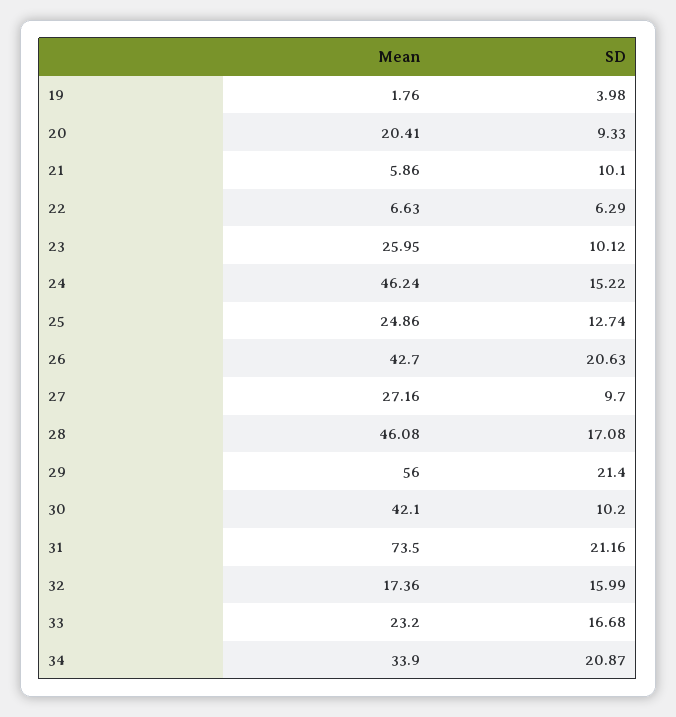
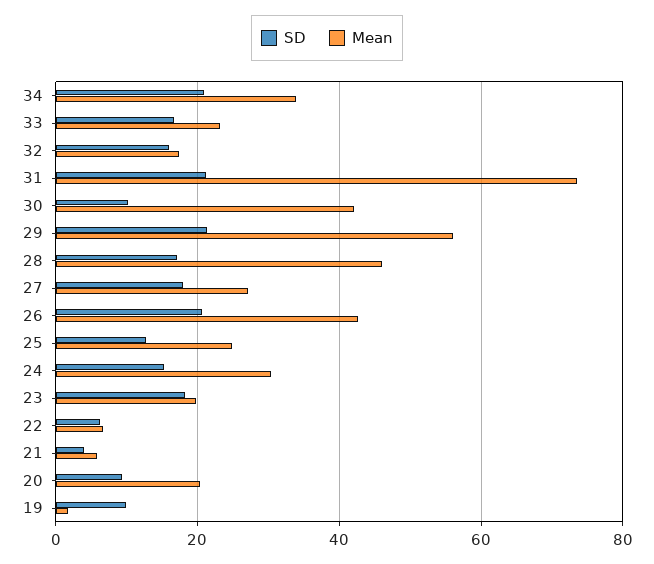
SD, 19: 3.98 -> 10
SD, 21: 10.1 -> 4
Mean, 23: 25.95 -> 20
SD, 23: 10.12 -> 18
Mean, 24: 46.24 -> 30
SD, 27: 9.7 -> 18

